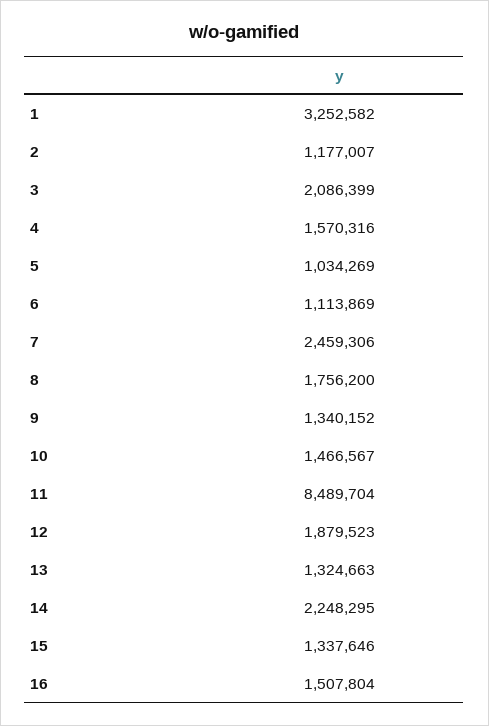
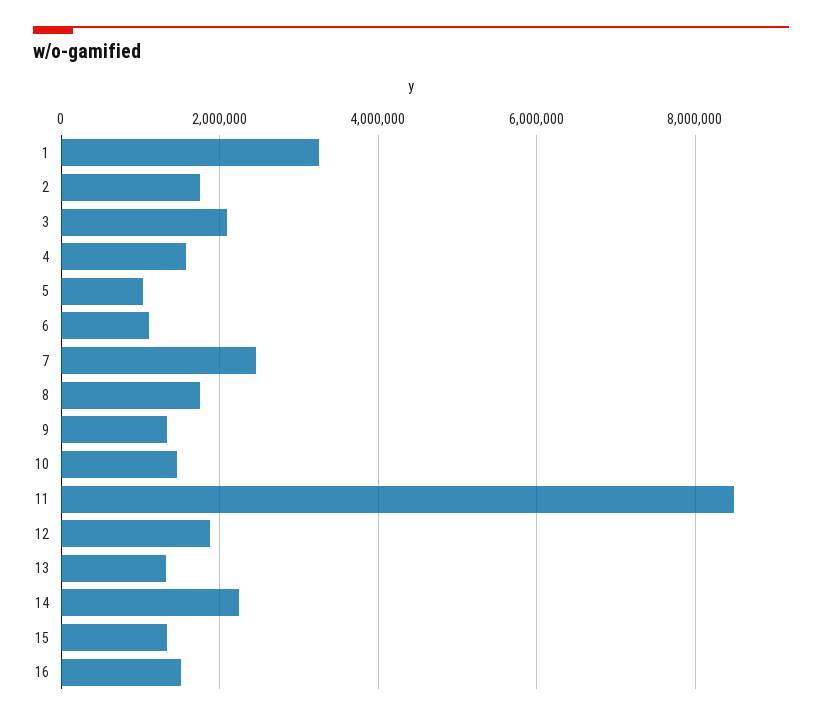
2: 1177007 -> 1800000

